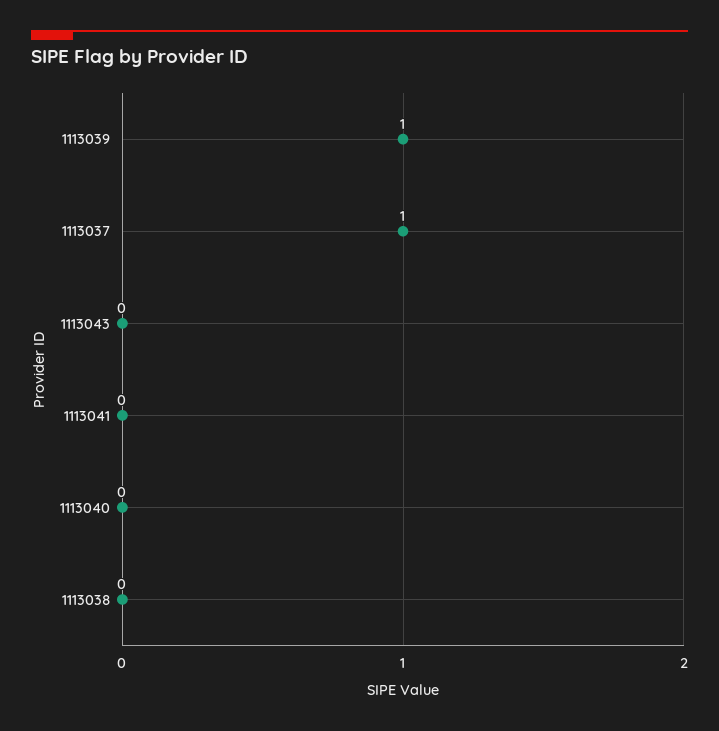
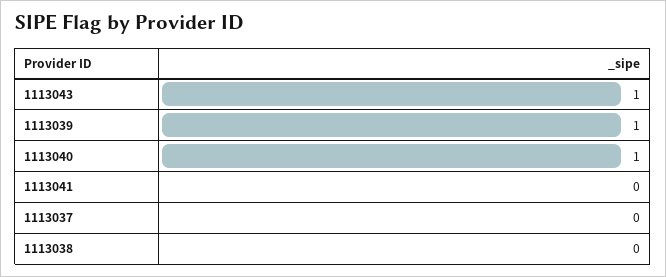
1113037: 1 -> 0
1113043: 0 -> 1
1113040: 0 -> 1

